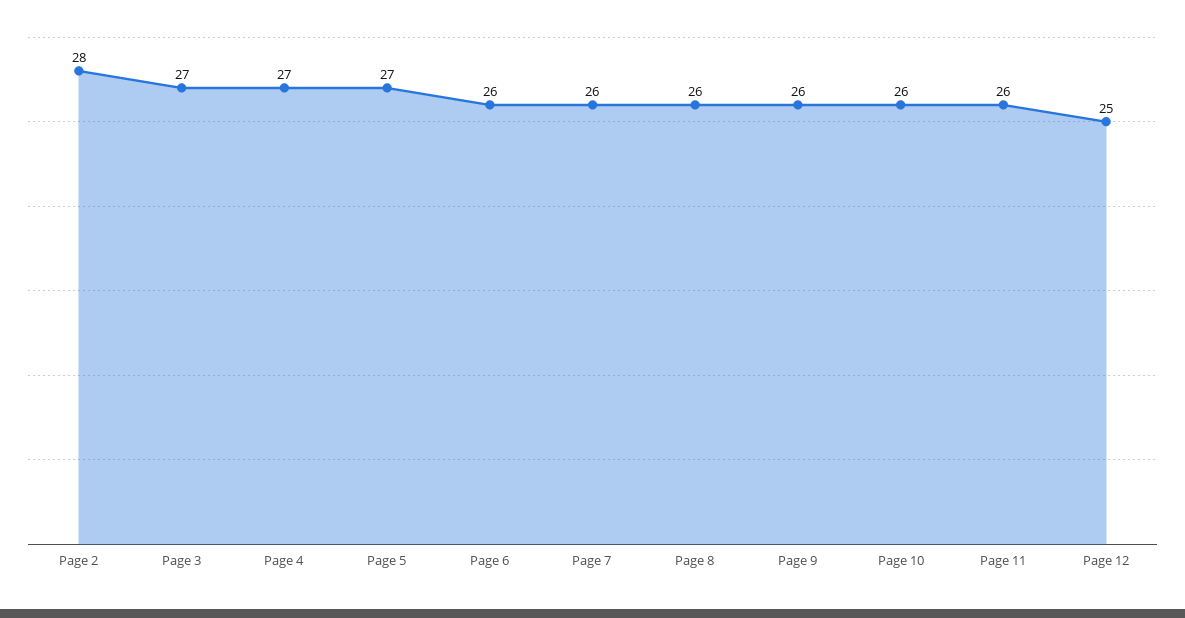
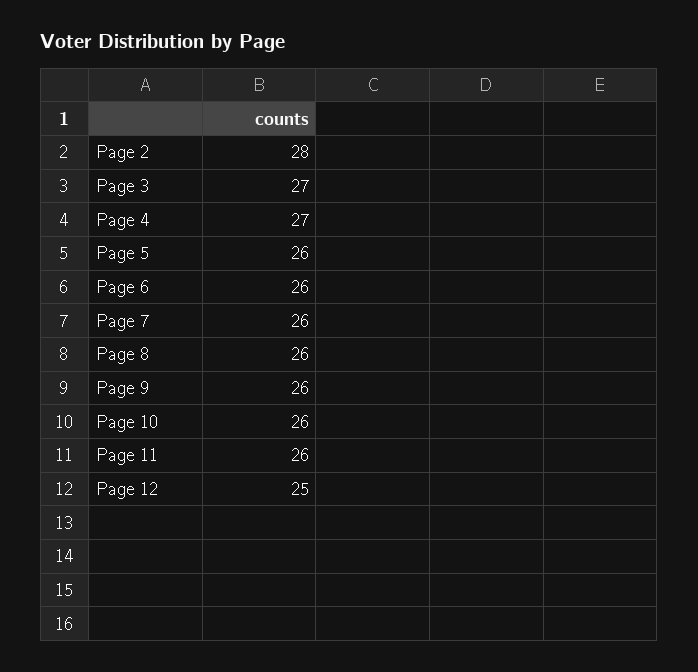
Page 5: 27 -> 26

